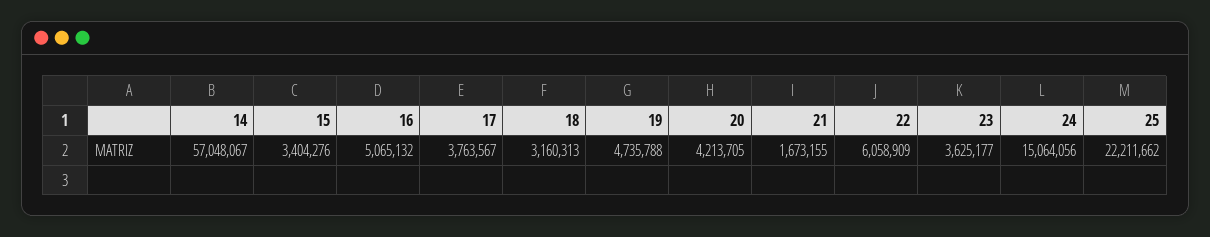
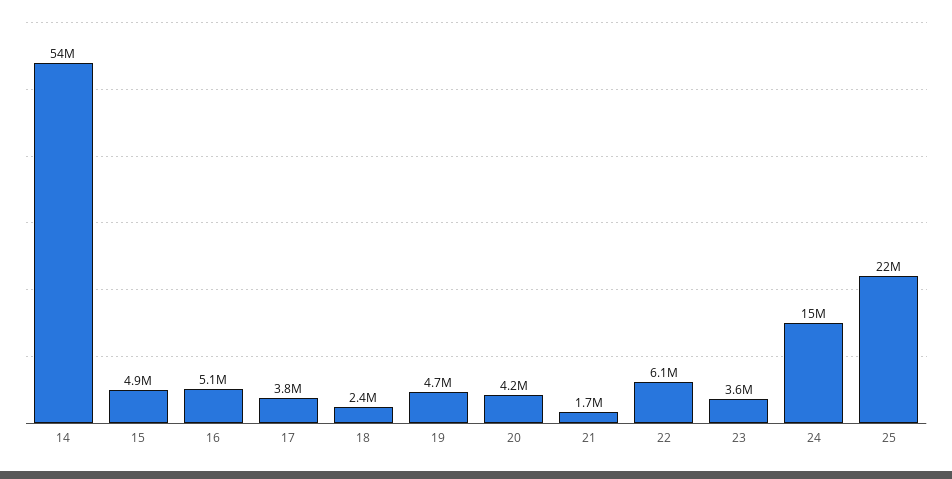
14: 57048067 -> 54000000
15: 3404276 -> 4900000
18: 3160313 -> 2400000

